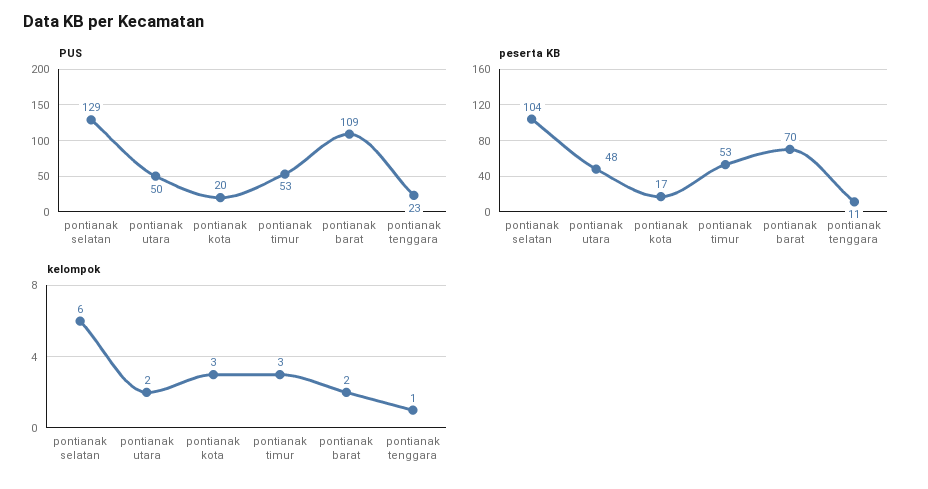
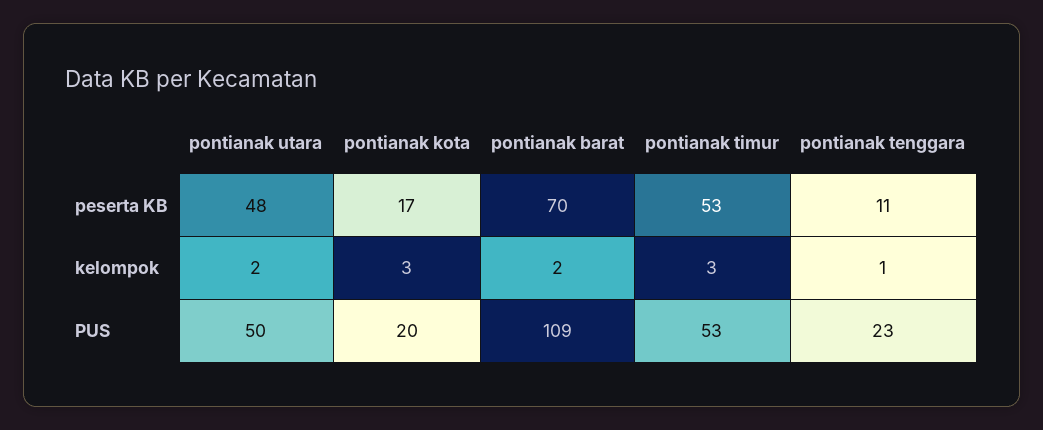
PUS, pontianak selatan: 129 -> none
peserta KB, pontianak selatan: 104 -> none
kelompok, pontianak selatan: 6 -> none

